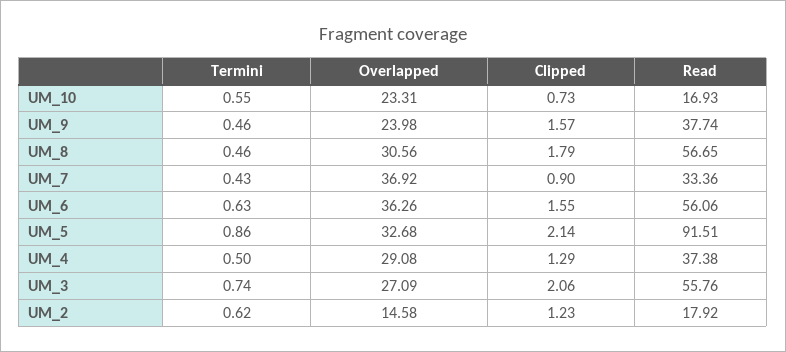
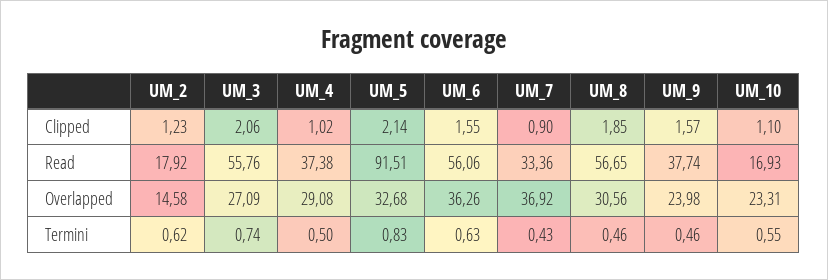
Clipped, UM_10: 0.73 -> 1.1
Clipped, UM_8: 1.79 -> 1.85
Termini, UM_5: 0.86 -> 0.83
Clipped, UM_4: 1.29 -> 1.02

